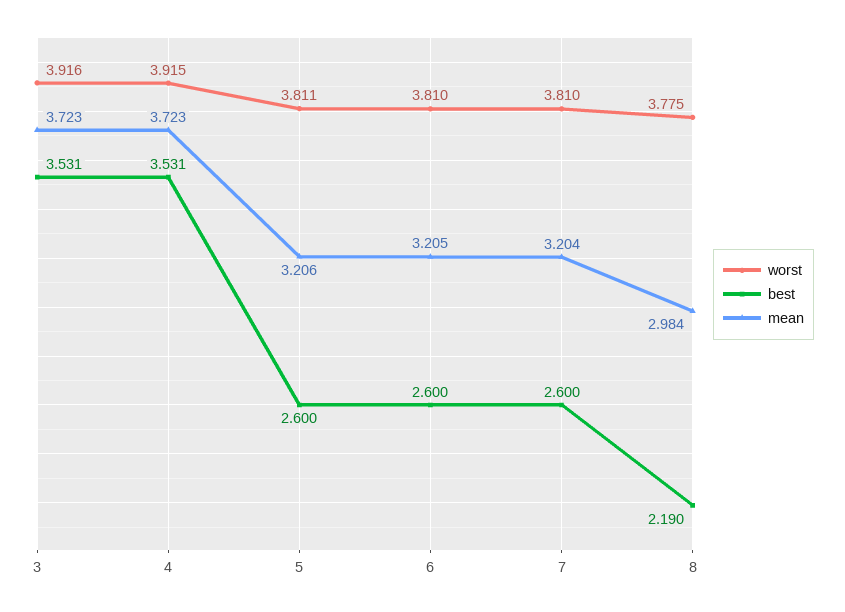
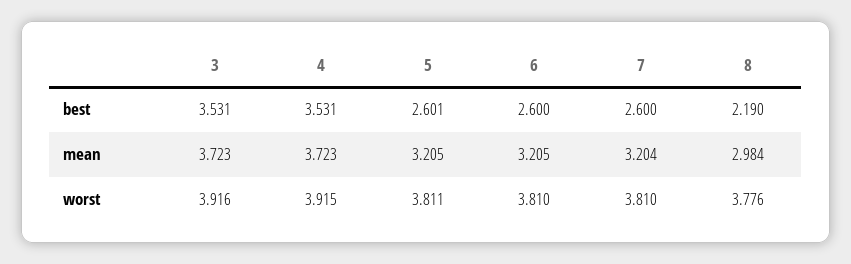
best, 5: 2.6 -> 2.601
mean, 5: 3.206 -> 3.205
worst, 8: 3.775 -> 3.776

